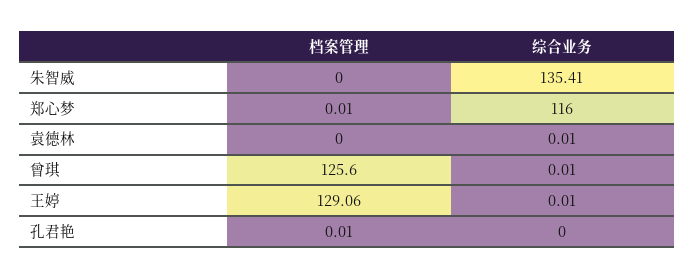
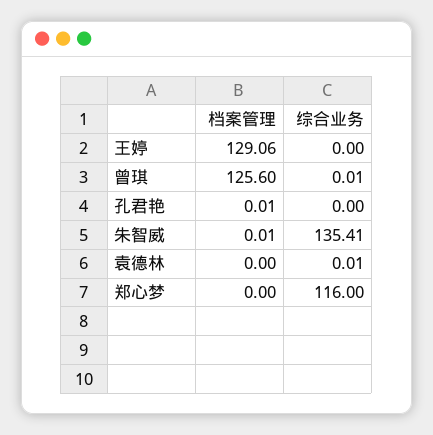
档案管理, 朱智威: 0 -> 0.01
档案管理, 郑心梦: 0.01 -> 0
综合业务, 王婷: 0.01 -> 0

